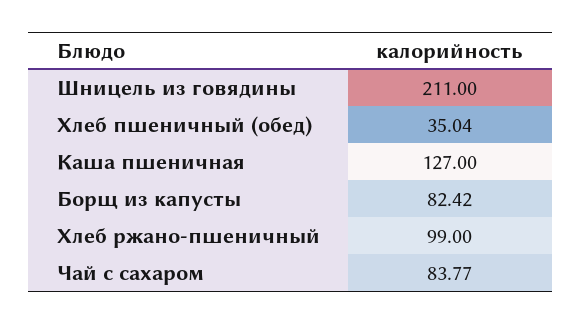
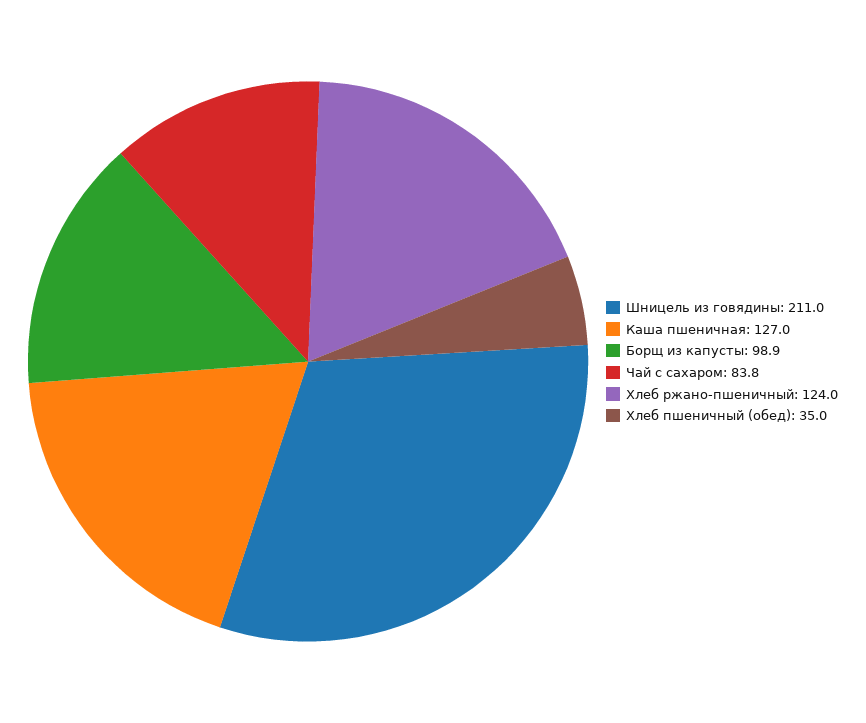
Борщ из капусты: 82.42 -> 98.9
Хлеб ржано-пшеничный: 99 -> 124

